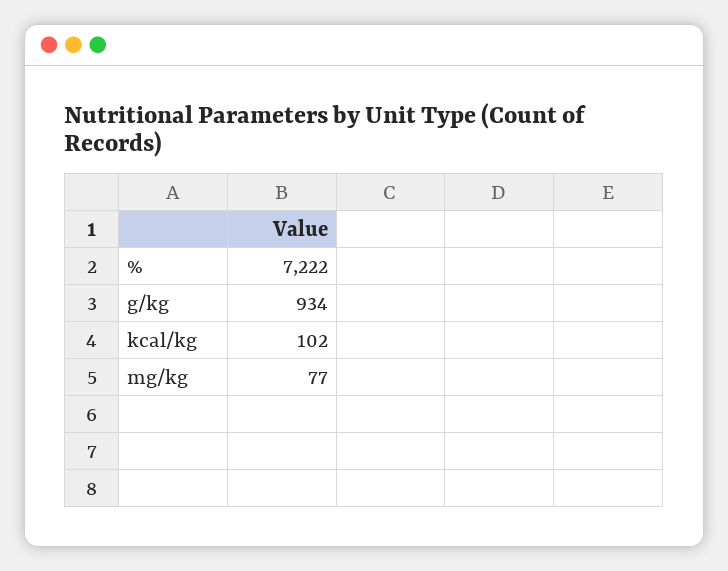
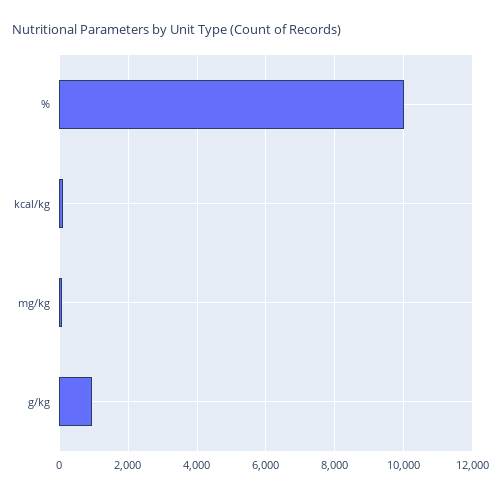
%: 7222 -> 10000

